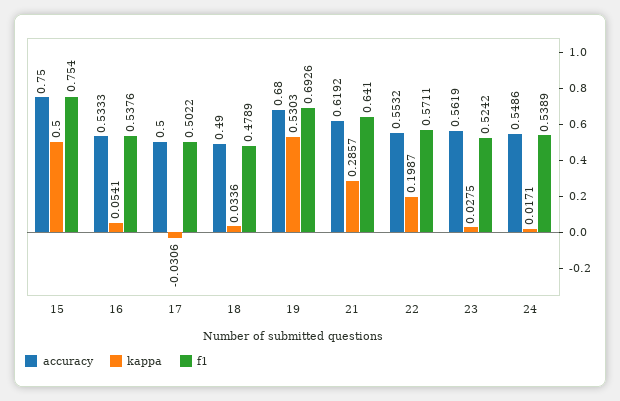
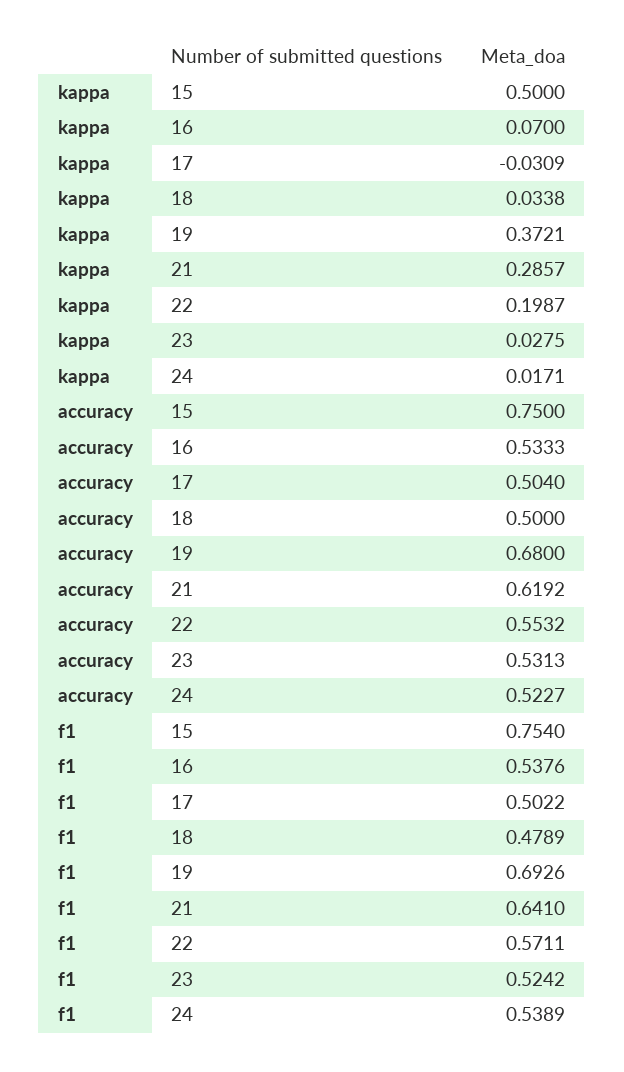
kappa, 16: 0.0541 -> 0.07
accuracy, 17: 0.5 -> 0.504
kappa, 17: -0.0306 -> -0.0309
accuracy, 18: 0.49 -> 0.5
kappa, 18: 0.0336 -> 0.0338
kappa, 19: 0.5303 -> 0.3721
accuracy, 23: 0.5619 -> 0.5313
accuracy, 24: 0.5486 -> 0.5227

